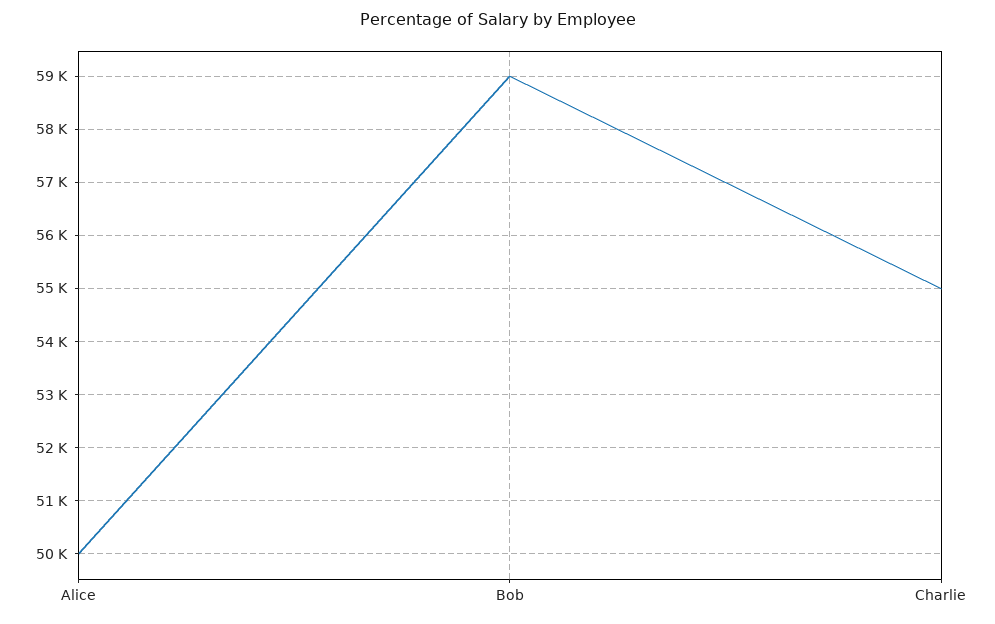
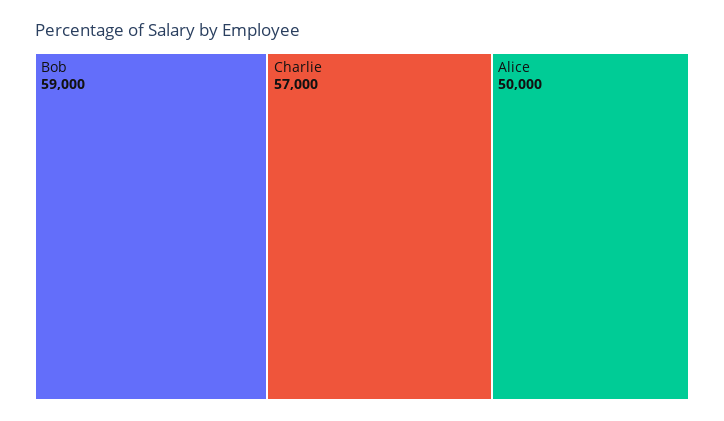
Charlie: 55000 -> 57000

